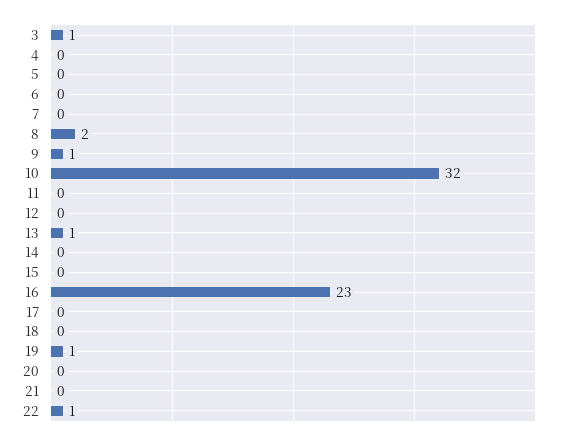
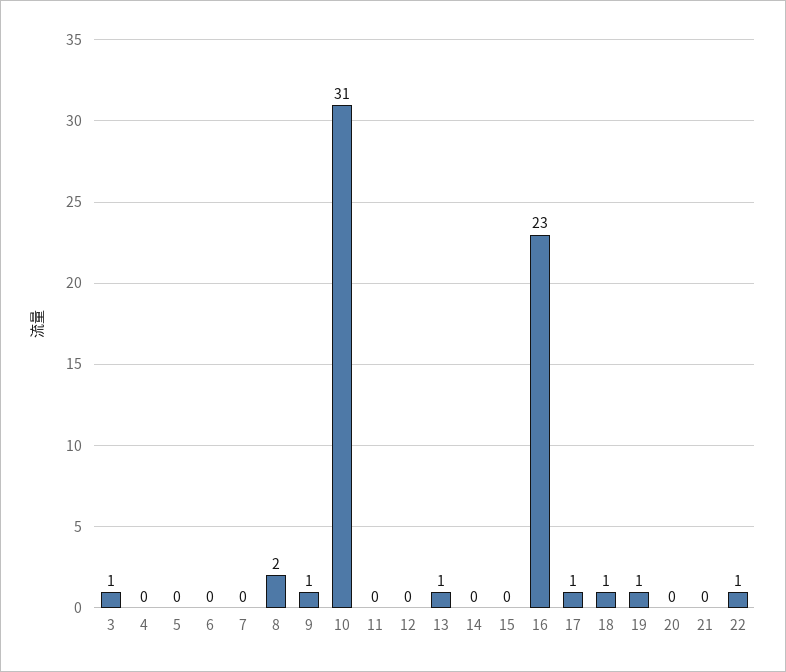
10: 32 -> 31
17: 0 -> 1
18: 0 -> 1

